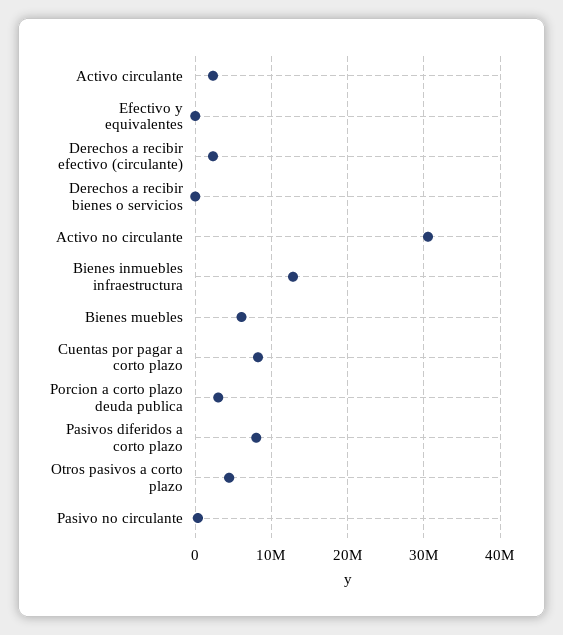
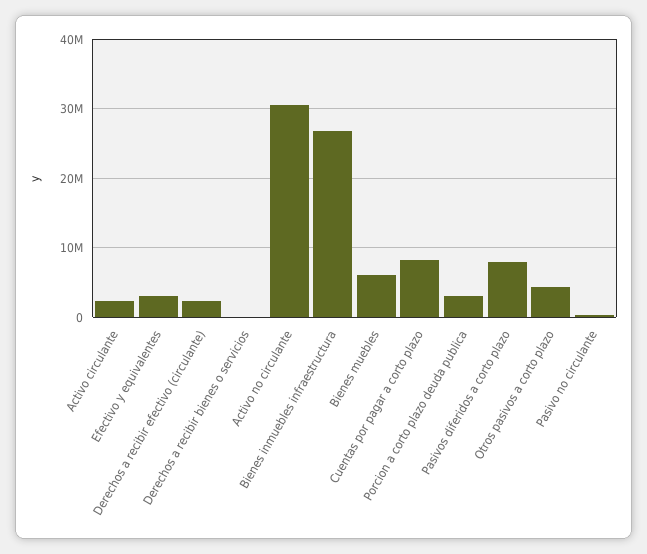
Efectivo y equivalentes: 0 -> 3000000
Bienes inmuebles infraestructura: 13000000 -> 27000000

